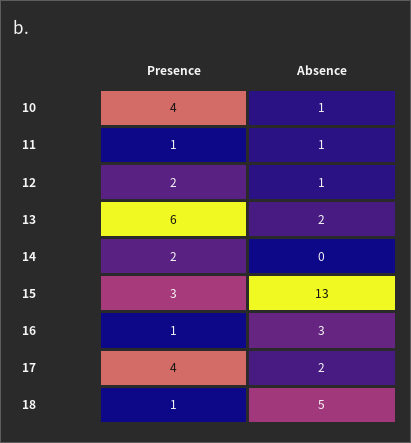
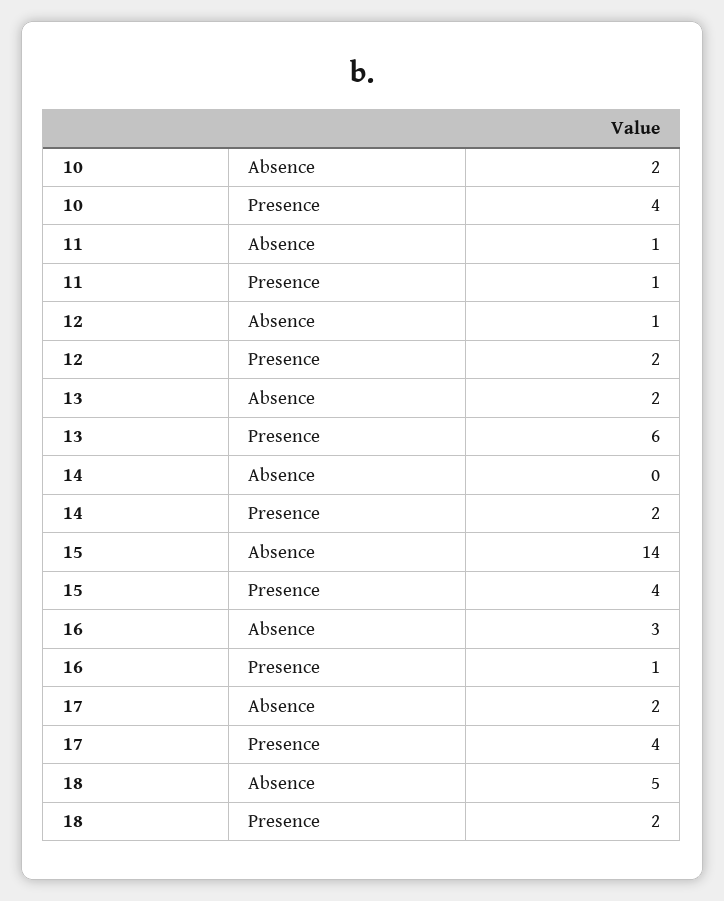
Absence, 10: 1 -> 2
Presence, 15: 3 -> 4
Absence, 15: 13 -> 14
Presence, 18: 1 -> 2

